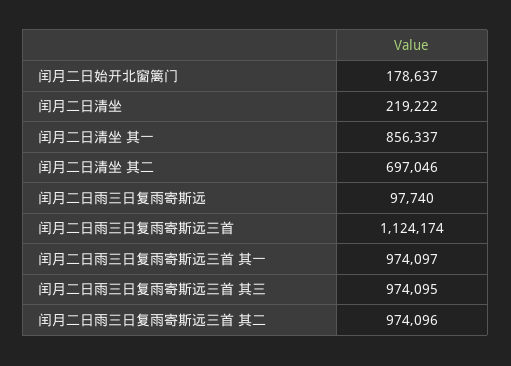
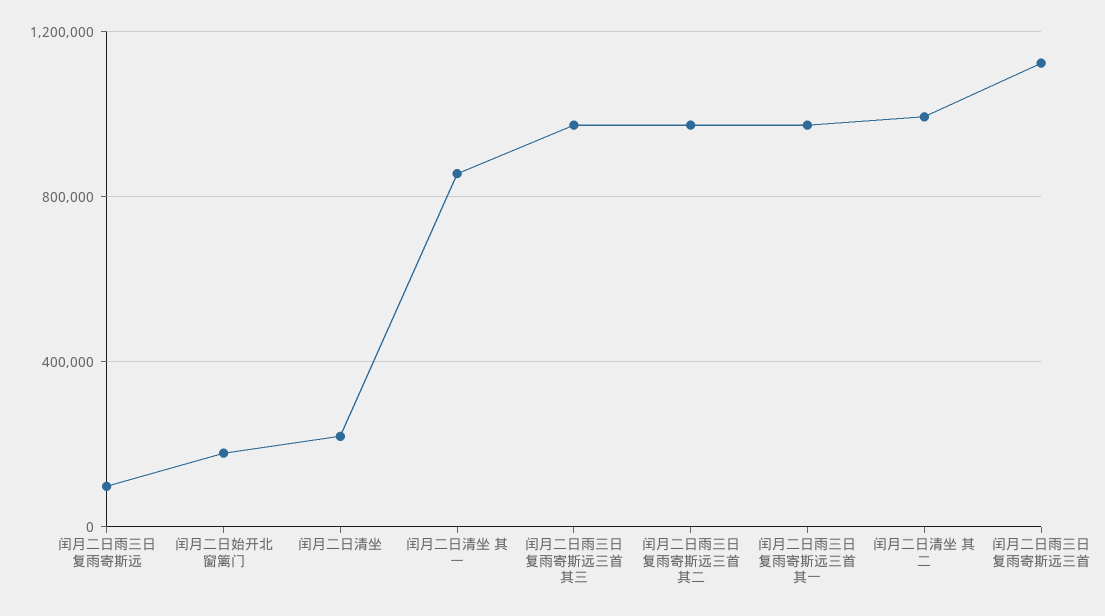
闰月二日清坐 其二: 697046 -> 1000000

